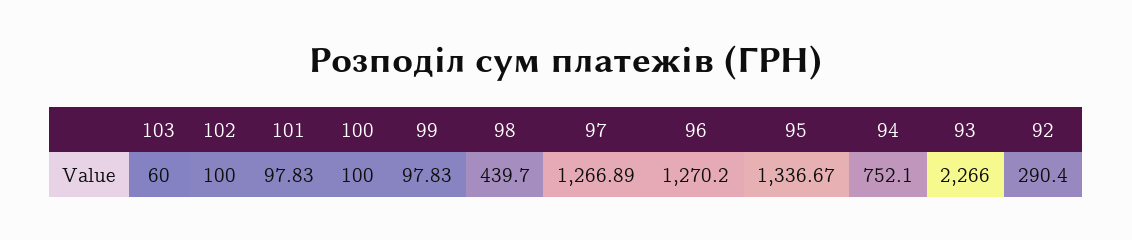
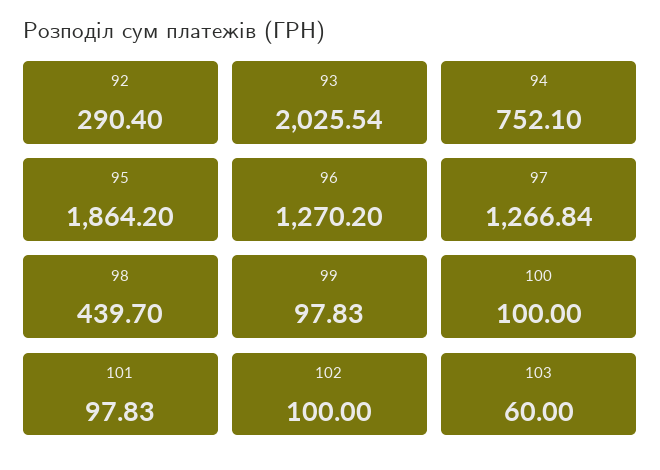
97: 1266.89 -> 1266.84
95: 1336.67 -> 1864.2
93: 2266 -> 2025.54

